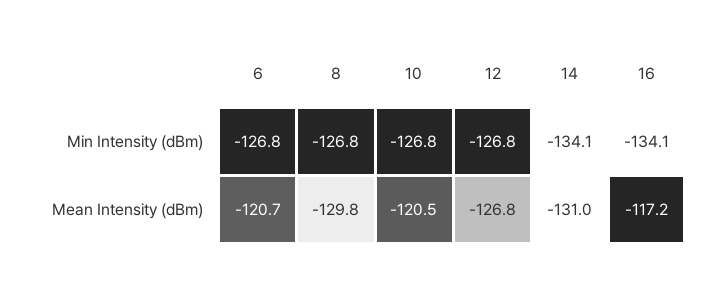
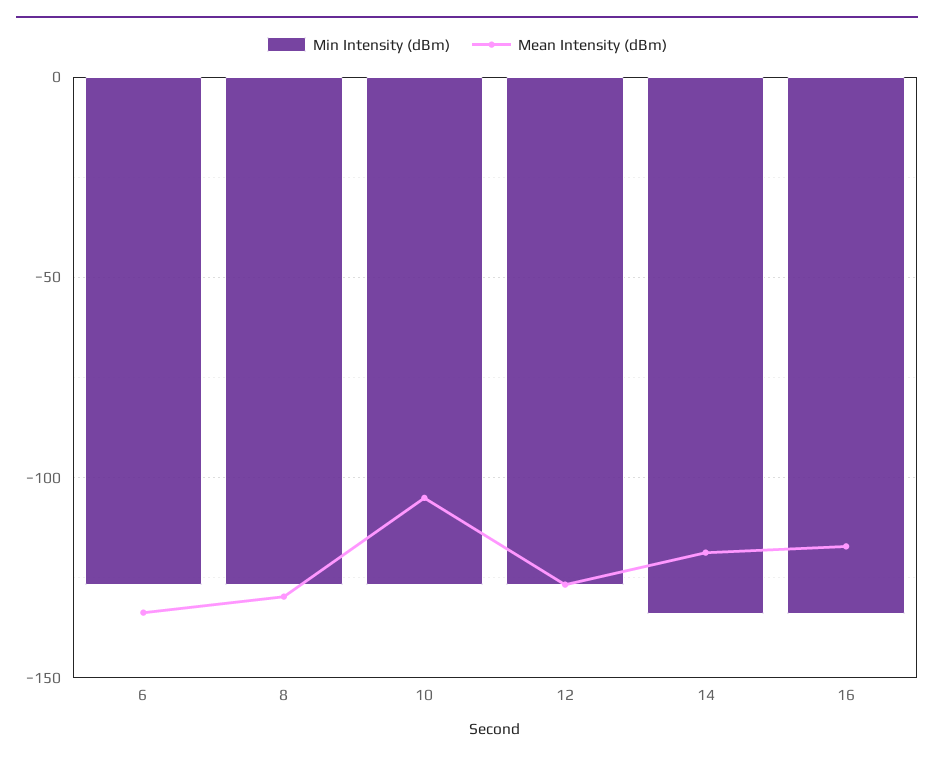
Mean Intensity (dBm), 6: -120.7 -> -135
Mean Intensity (dBm), 10: -120.5 -> -105
Mean Intensity (dBm), 14: -131 -> -120

